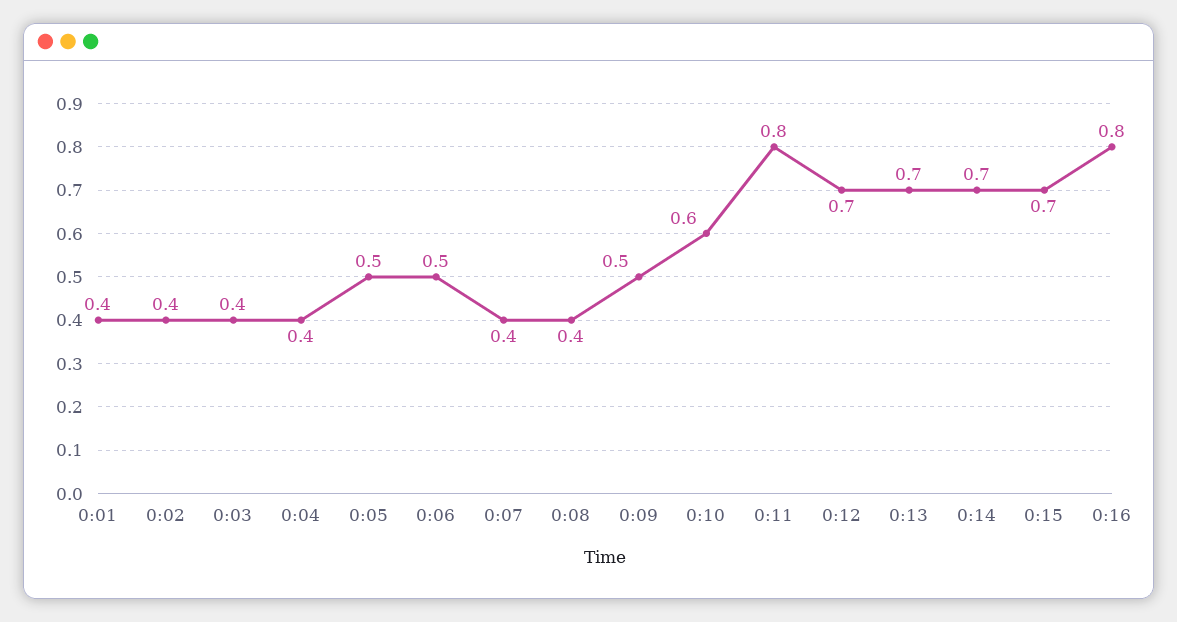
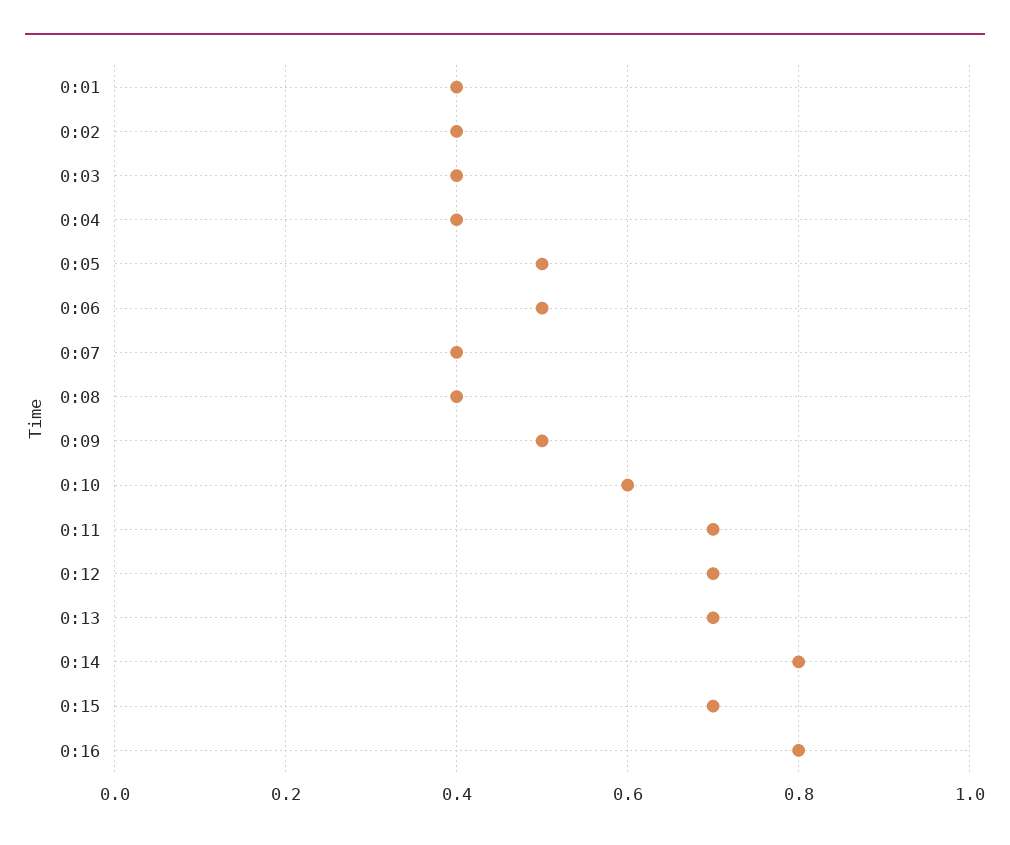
0:11: 0.8 -> 0.7
0:14: 0.7 -> 0.8

